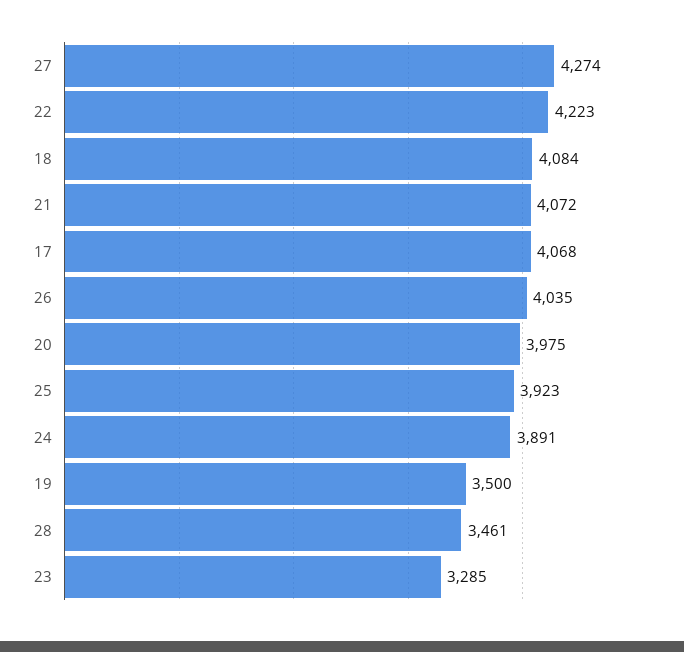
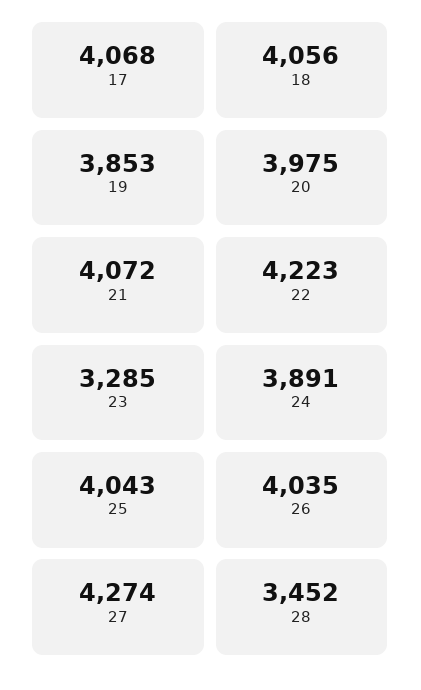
18: 4084 -> 4056
25: 3923 -> 4043
19: 3500 -> 3853
28: 3461 -> 3452

